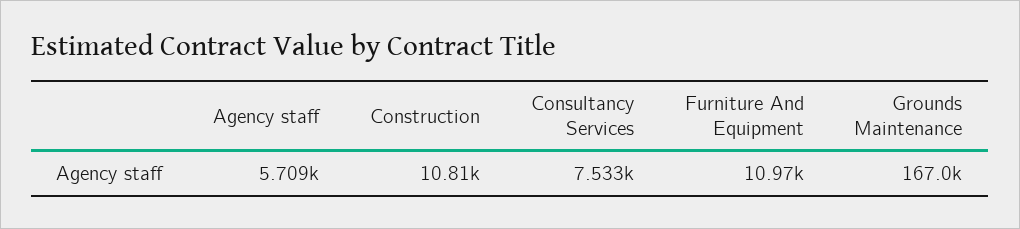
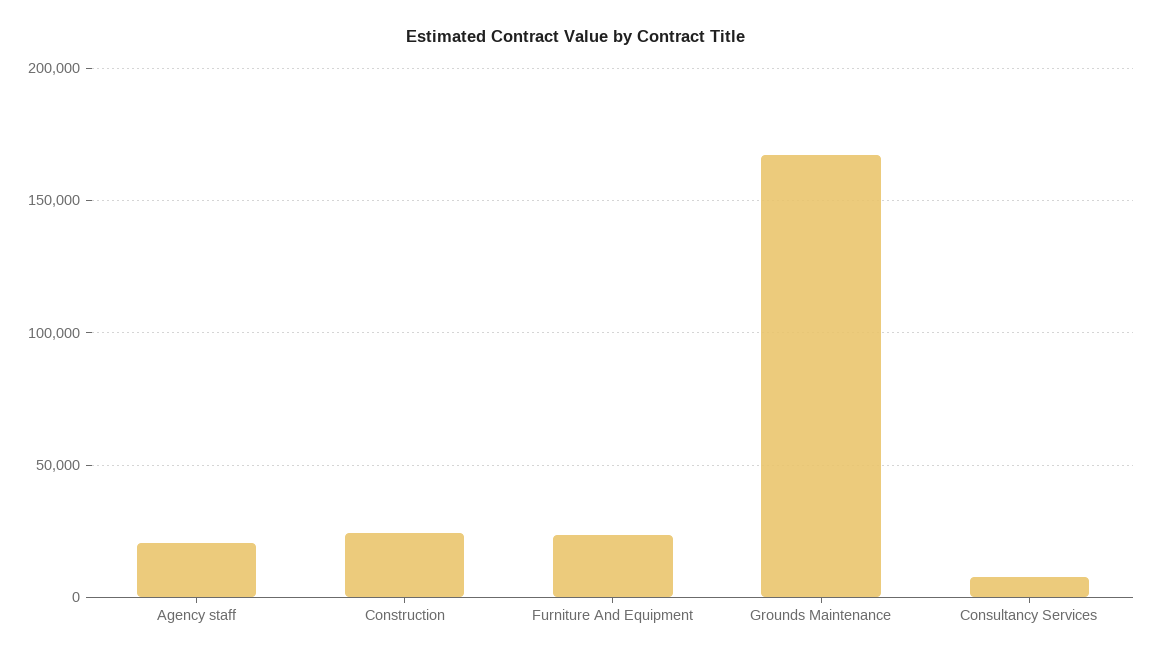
Agency staff: 5709 -> 20000
Construction: 10810 -> 25000
Furniture And Equipment: 10970 -> 25000

